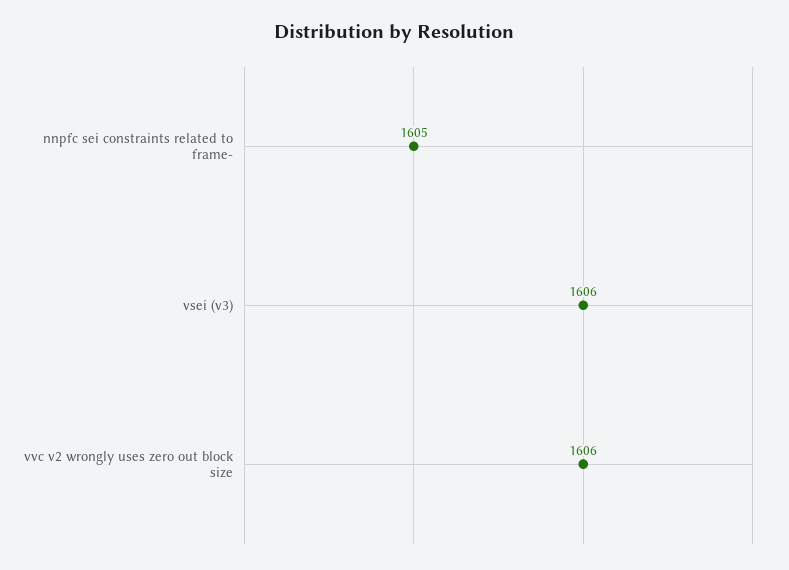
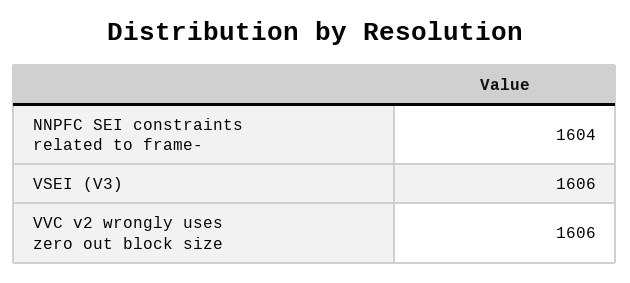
nnpfc sei constraints related to frame-: 1605 -> 1604

